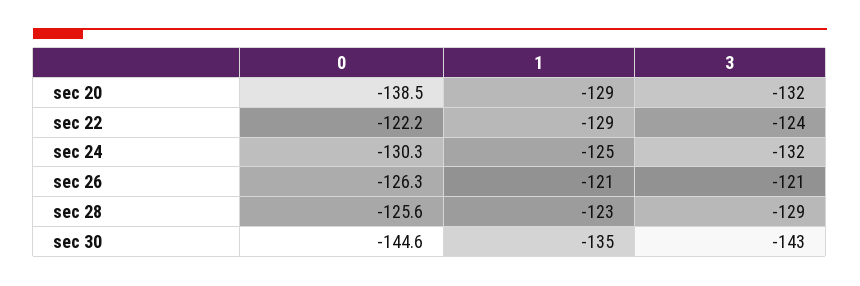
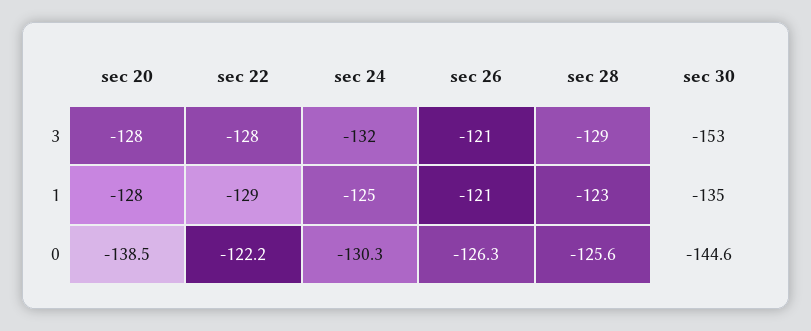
1, sec 20: -129 -> -128
3, sec 20: -132 -> -128
3, sec 22: -124 -> -128
3, sec 30: -143 -> -153

